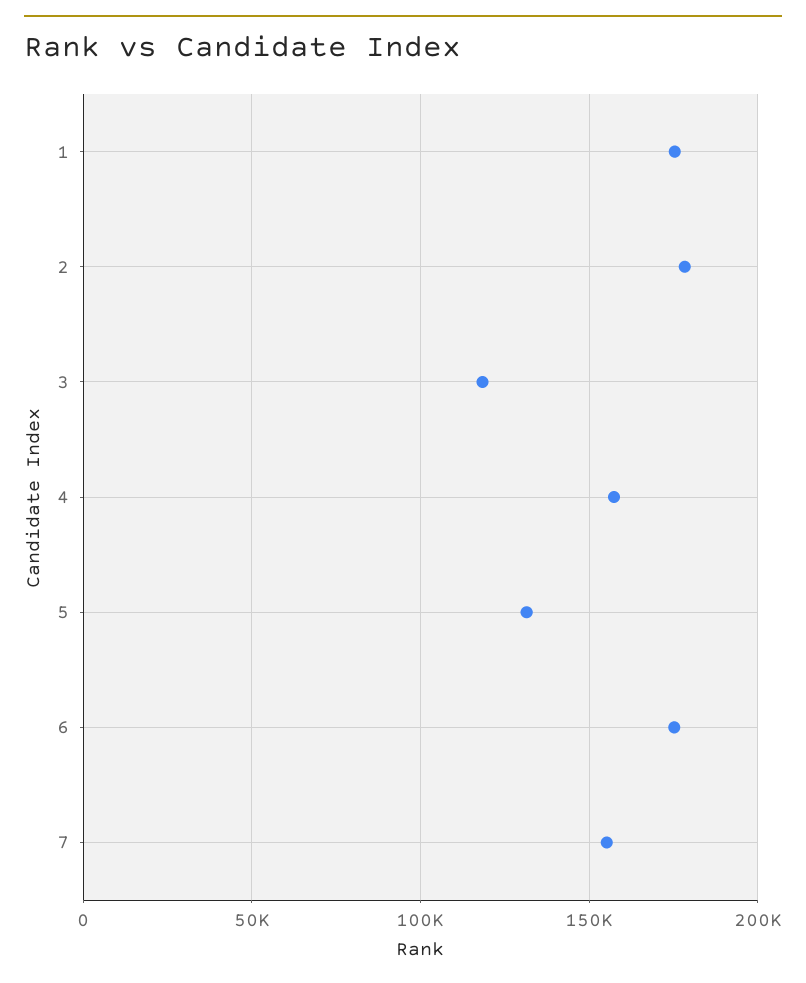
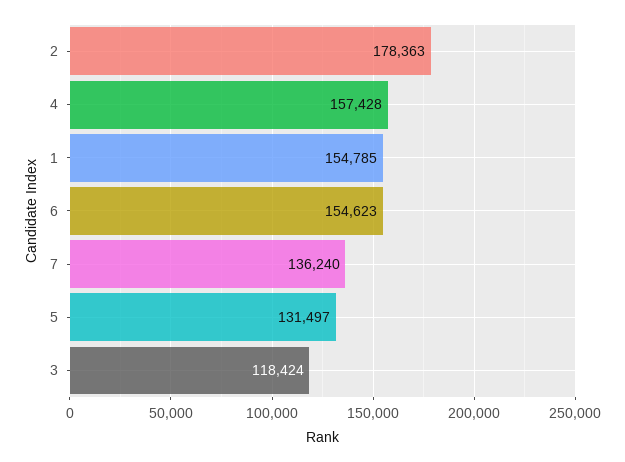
1: 175000 -> 154785
6: 175000 -> 154623
7: 155000 -> 136240

